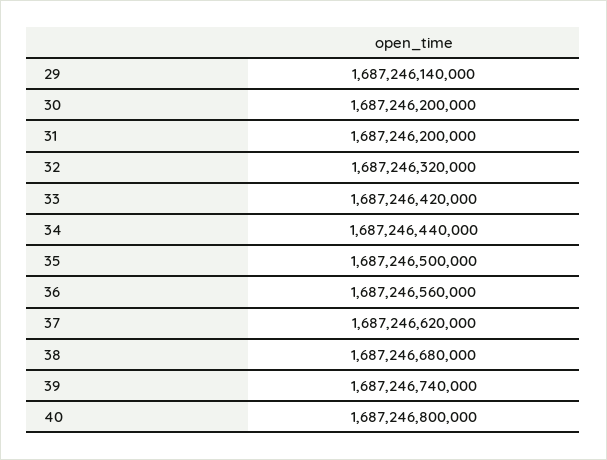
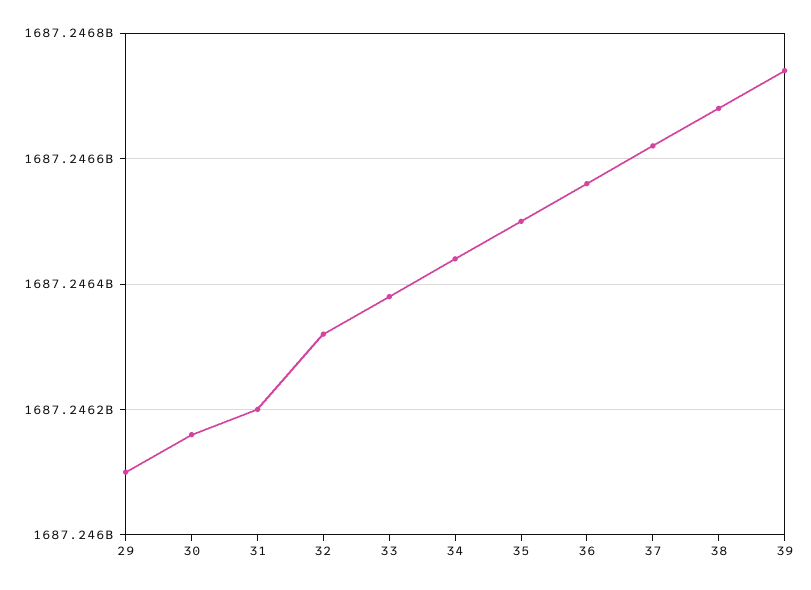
29: 1687246140000 -> 1687246100000
30: 1687246200000 -> 1687246160000
33: 1687246420000 -> 1687246380000
40: 1687246800000 -> none

